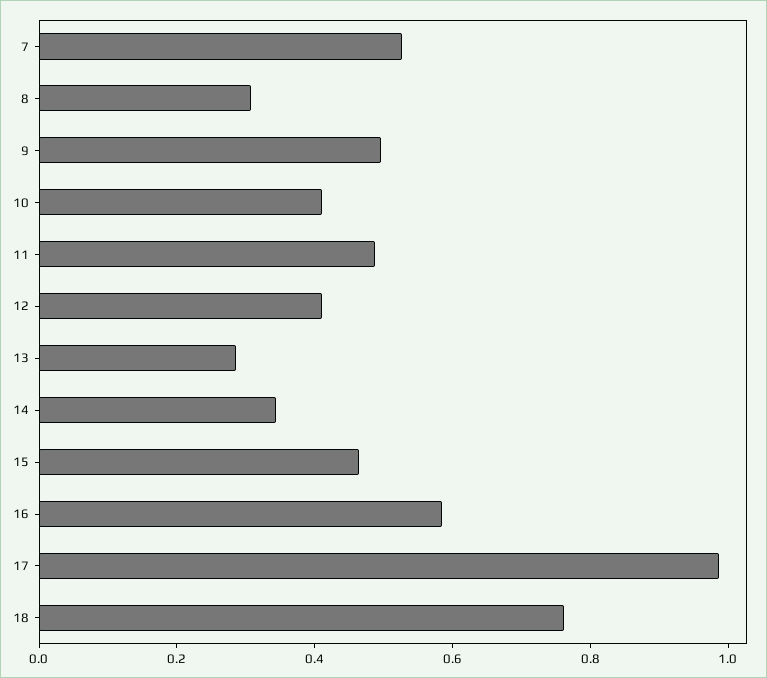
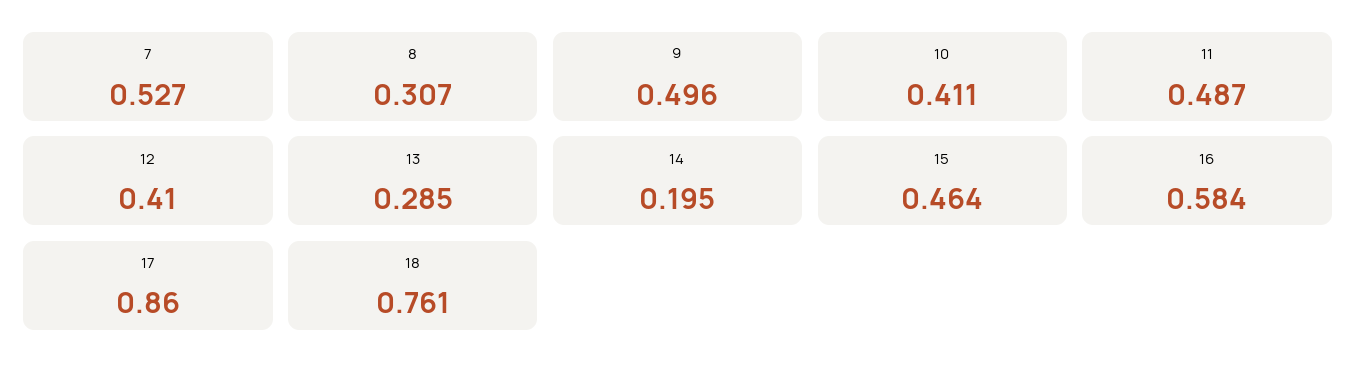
14: 0.35 -> 0.195
17: 1 -> 0.86

